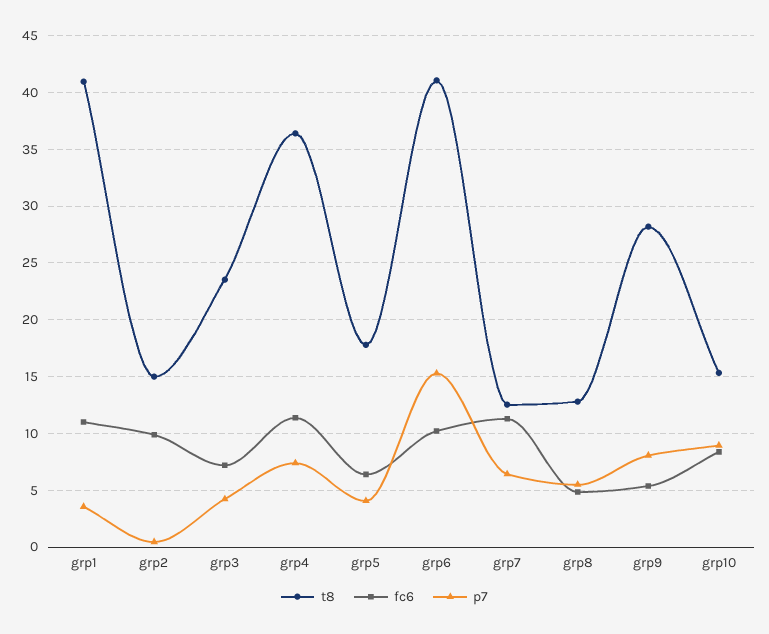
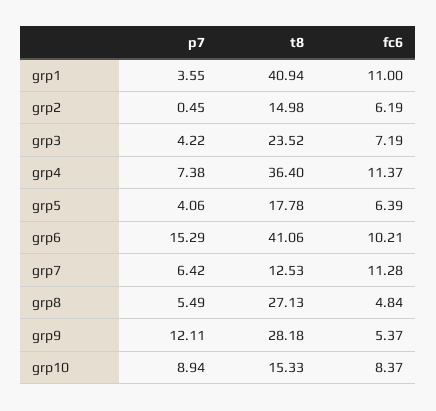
fc6, grp2: 10 -> 6.19
t8, grp8: 13 -> 27.13
p7, grp9: 8 -> 12.11

